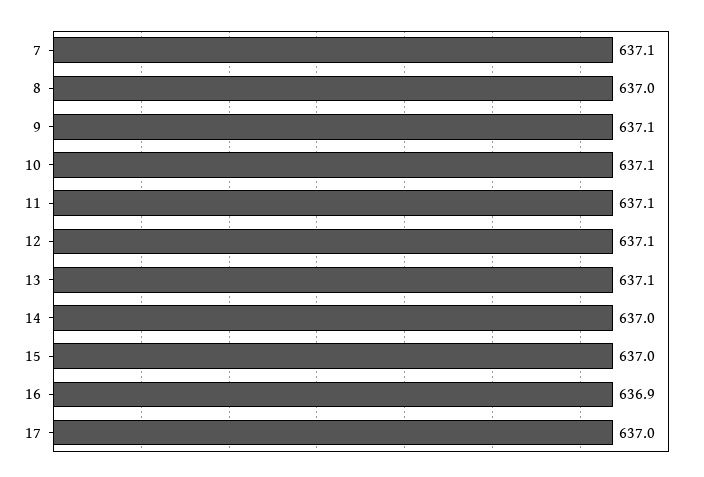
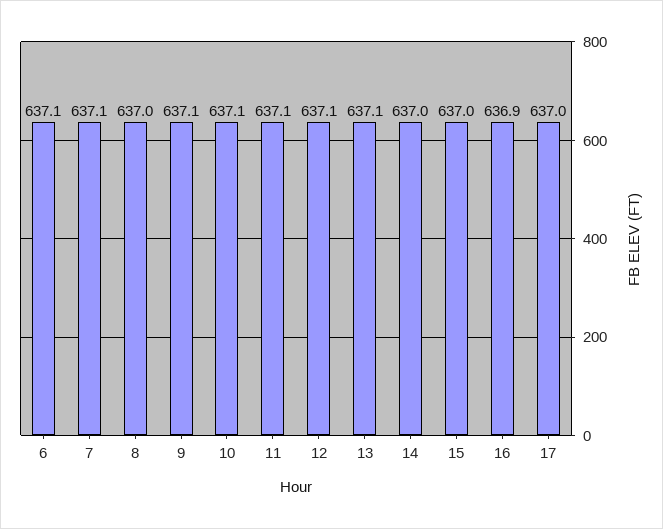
6: none -> 637.1

